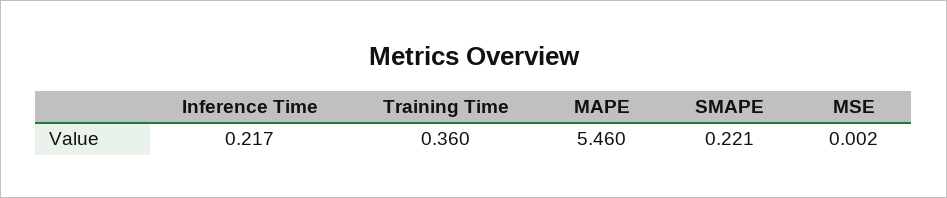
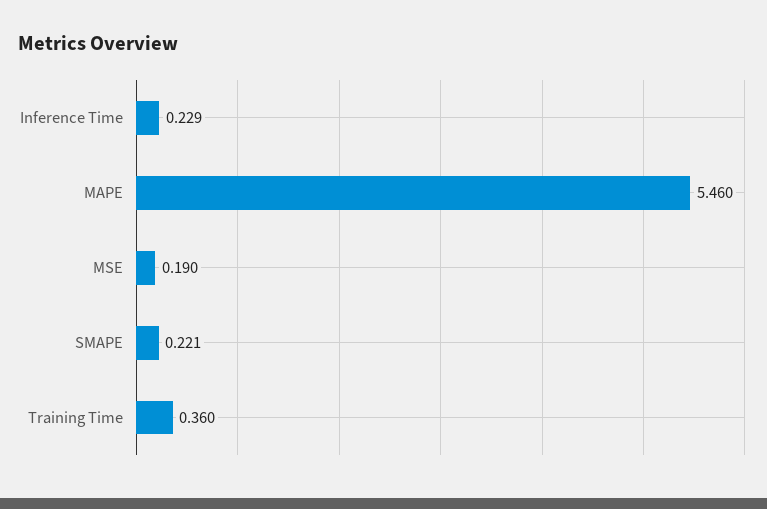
Inference Time: 0.217 -> 0.229
MSE: 0.002 -> 0.19

